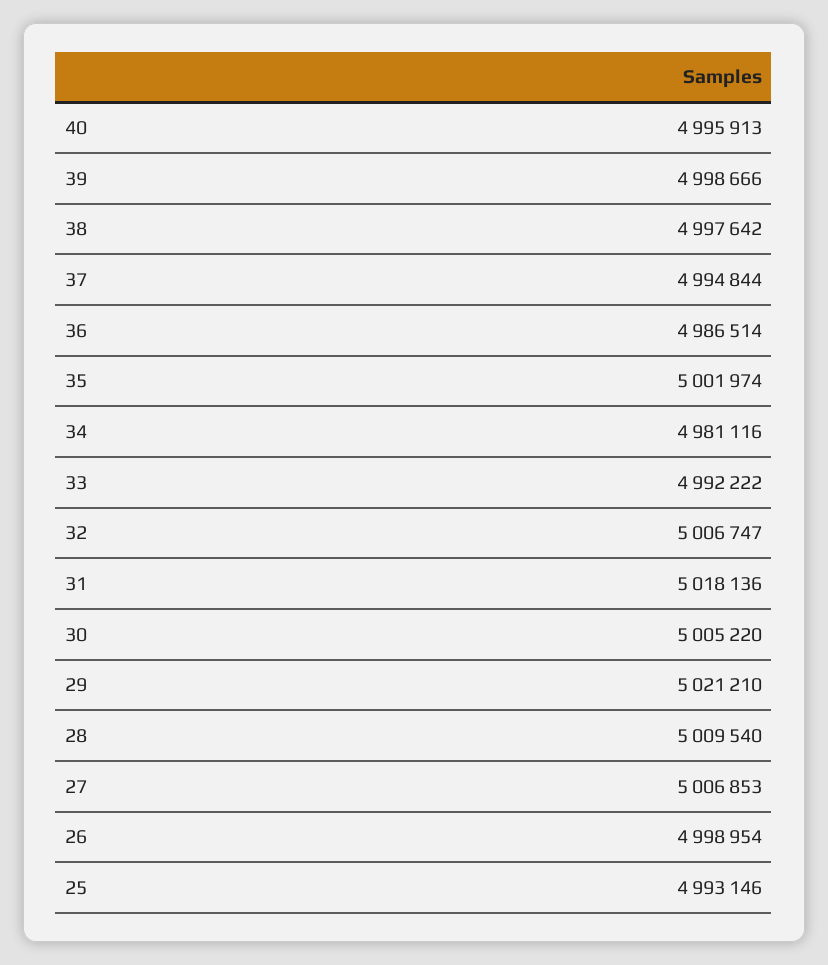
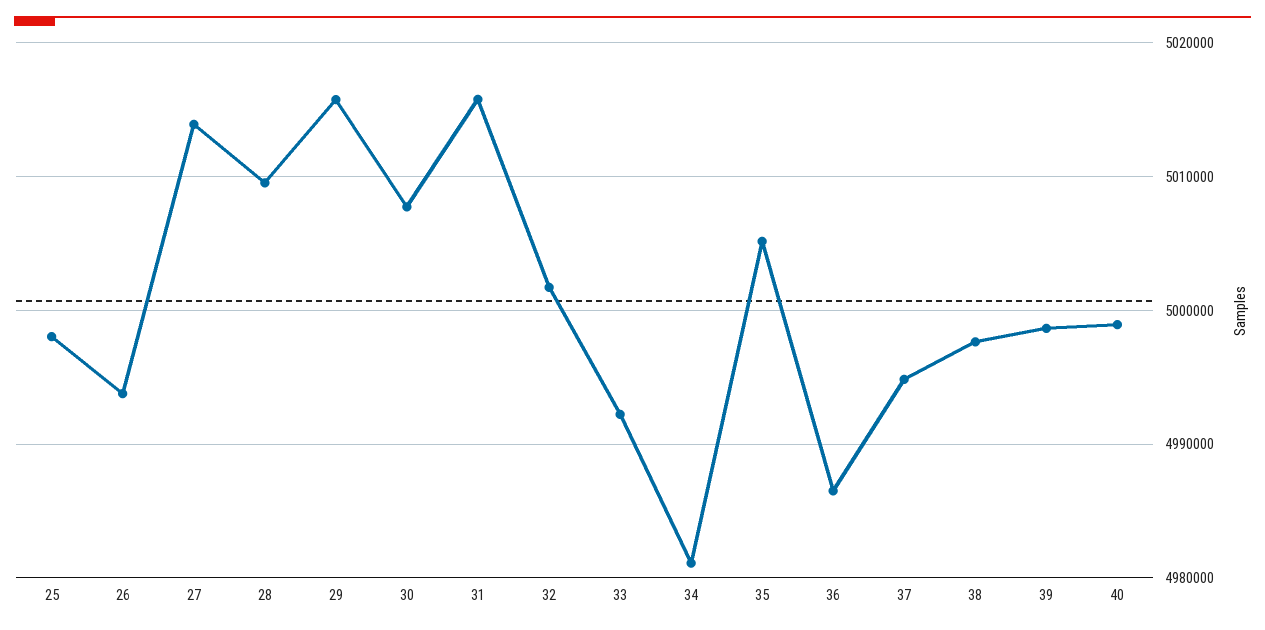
40: 4995913 -> 4999000
35: 5001974 -> 5005000
32: 5006747 -> 5002000
31: 5018136 -> 5016000
30: 5005220 -> 5008000
29: 5021210 -> 5016000
27: 5006853 -> 5014000
26: 4998954 -> 4994000
25: 4993146 -> 4998000

